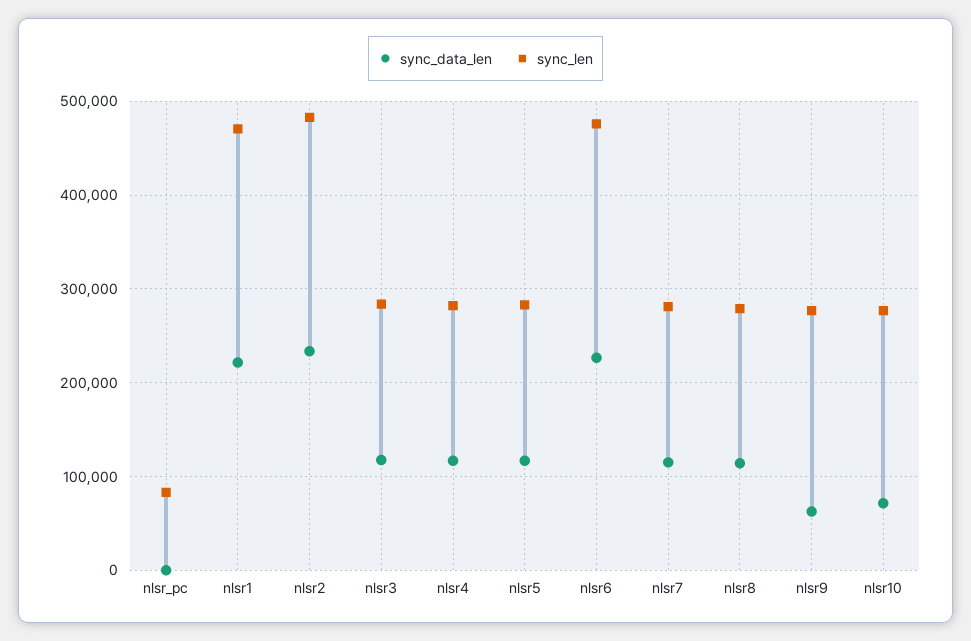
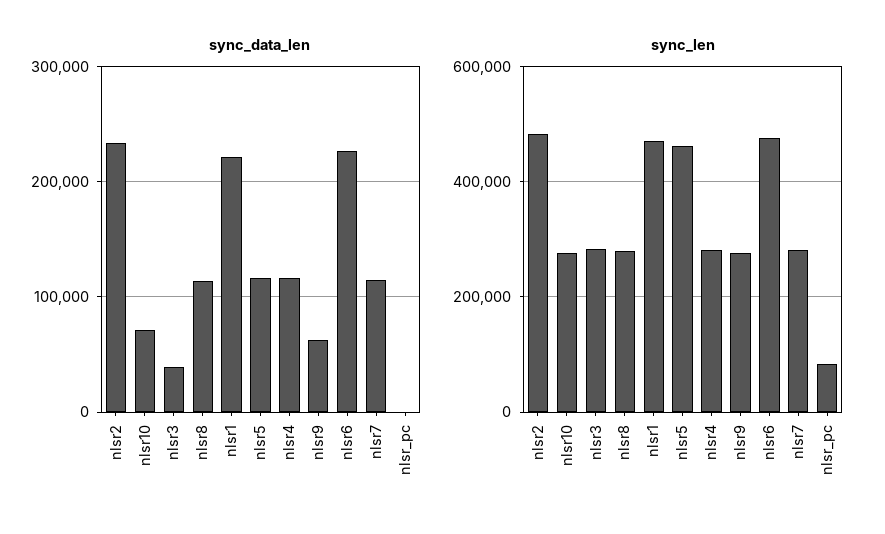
sync_data_len, nlsr3: 120000 -> 40000
sync_len, nlsr5: 280000 -> 460000

